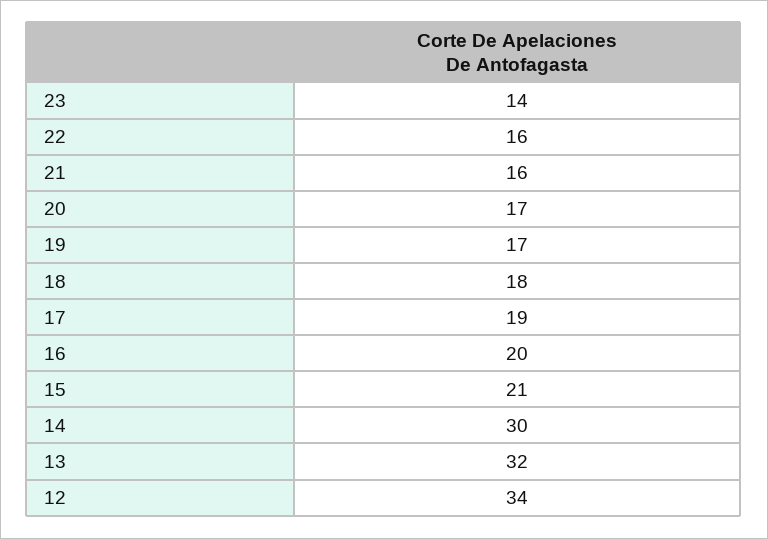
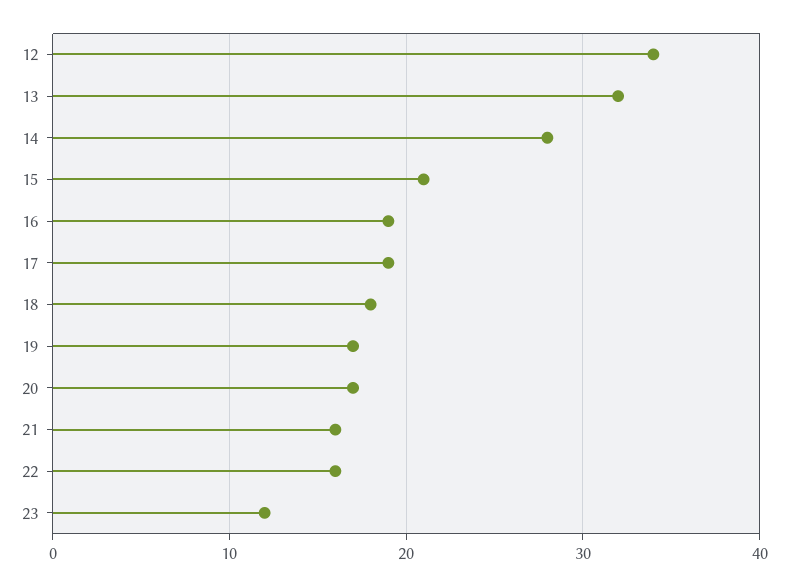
23: 14 -> 12
16: 20 -> 19
14: 30 -> 28

